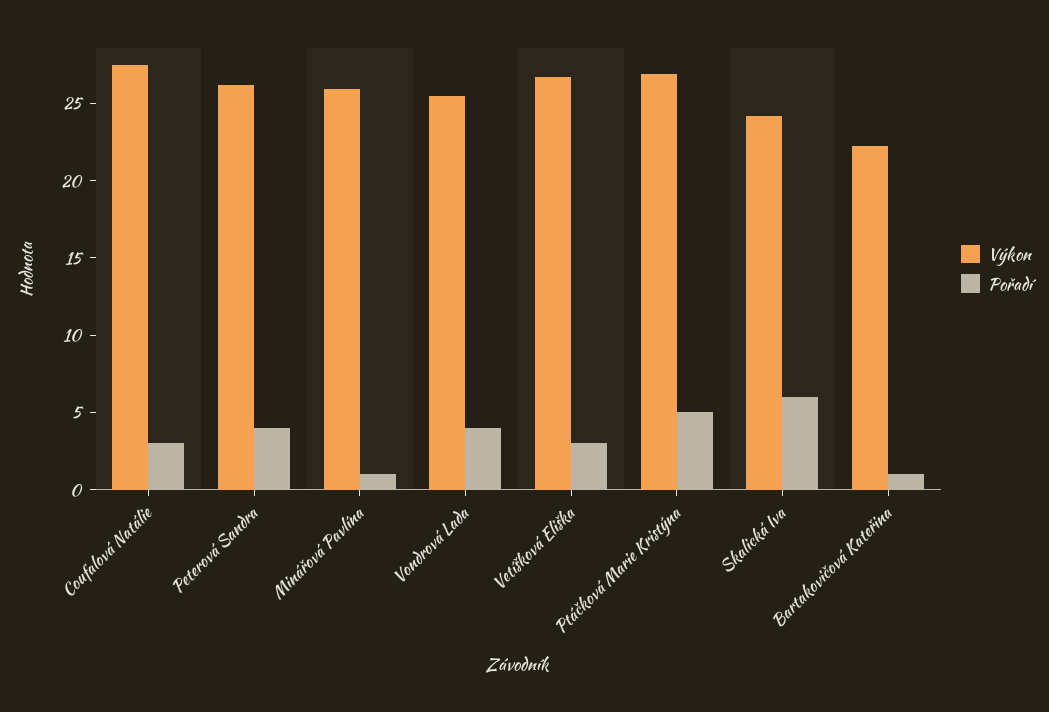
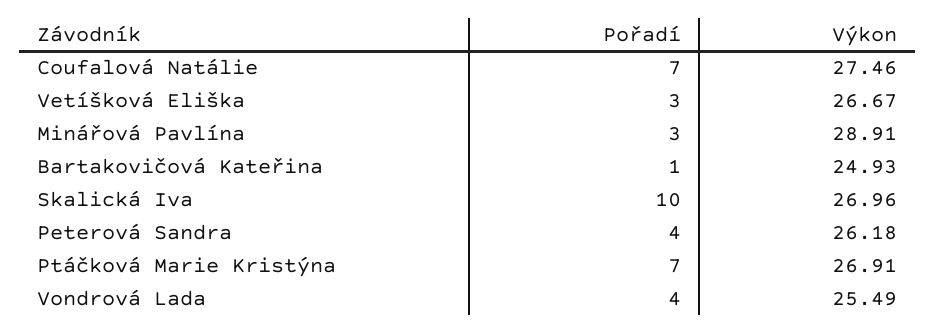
Pořadí, Coufalová Natálie: 3 -> 7
Výkon, Minářová Pavlína: 26 -> 28.91
Pořadí, Minářová Pavlína: 1 -> 3
Pořadí, Ptáčková Marie Kristýna: 5 -> 7
Výkon, Skalická Iva: 24 -> 26.96
Pořadí, Skalická Iva: 6 -> 10
Výkon, Bartakovičová Kateřina: 22 -> 24.93

